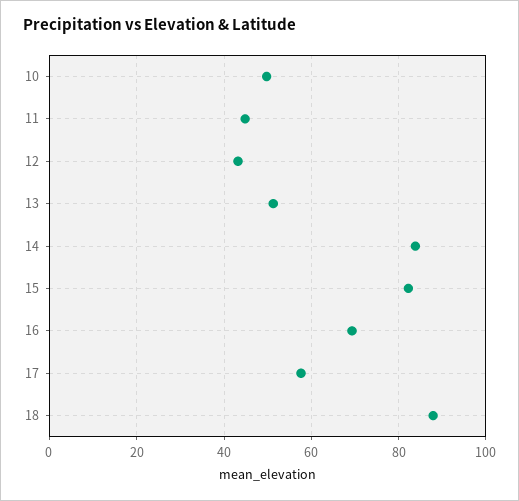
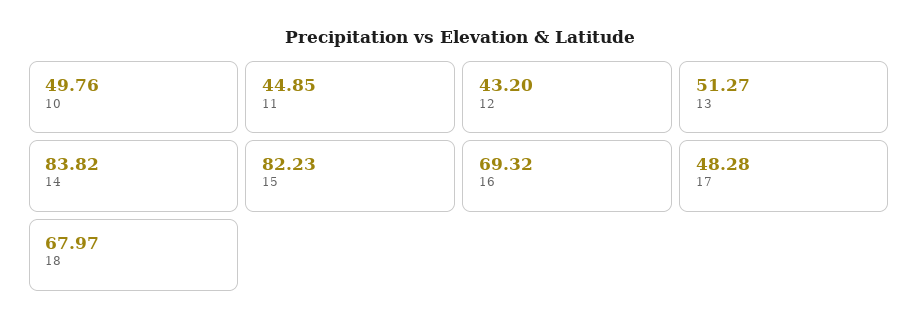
17: 58 -> 48.28
18: 88 -> 67.97

